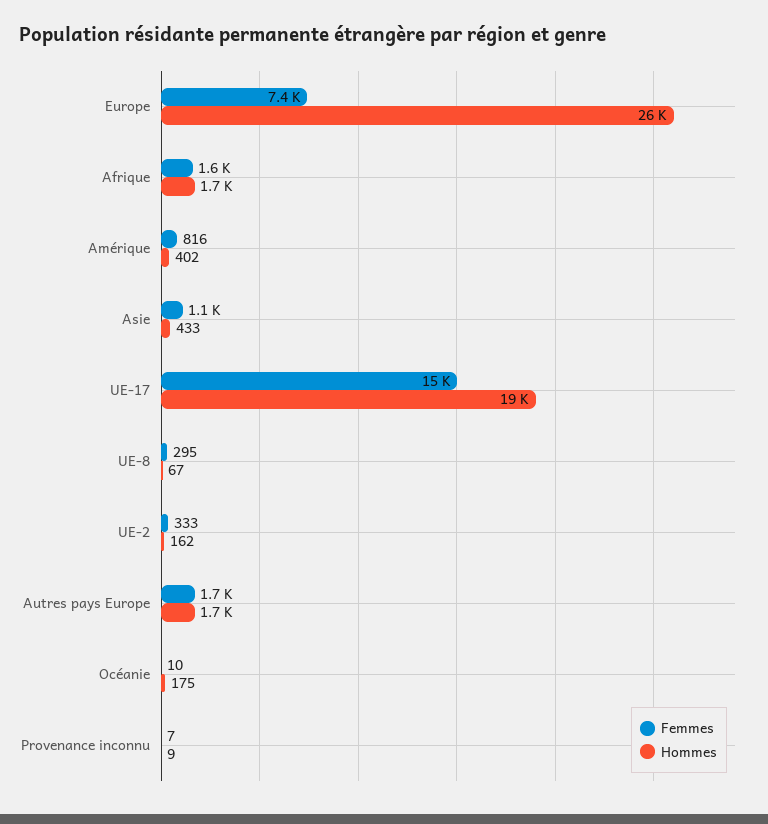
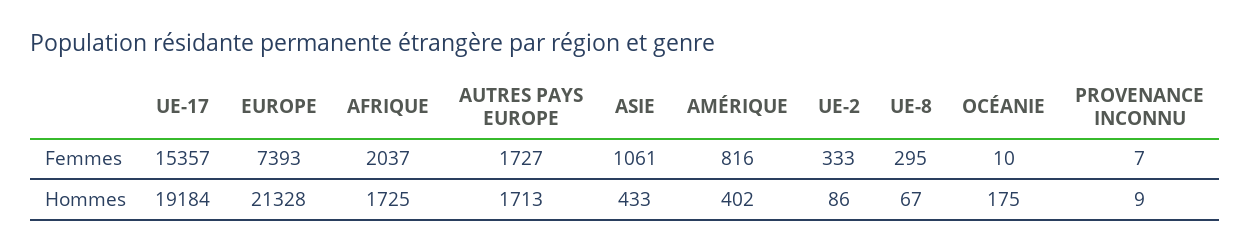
Hommes, Europe: 26000 -> 21328
Femmes, Afrique: 1600 -> 2037
Hommes, UE-2: 162 -> 86

